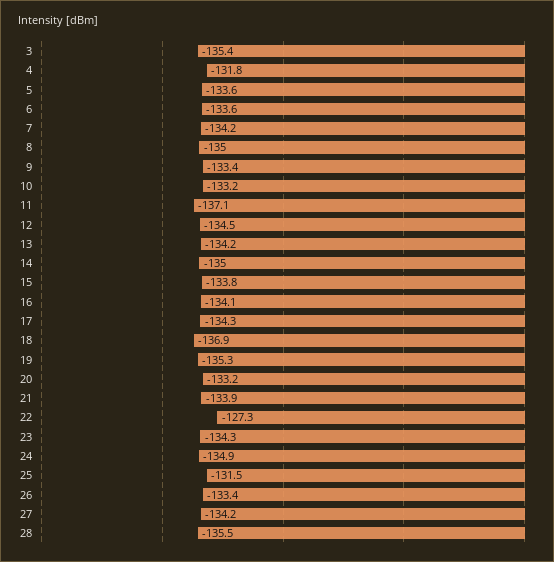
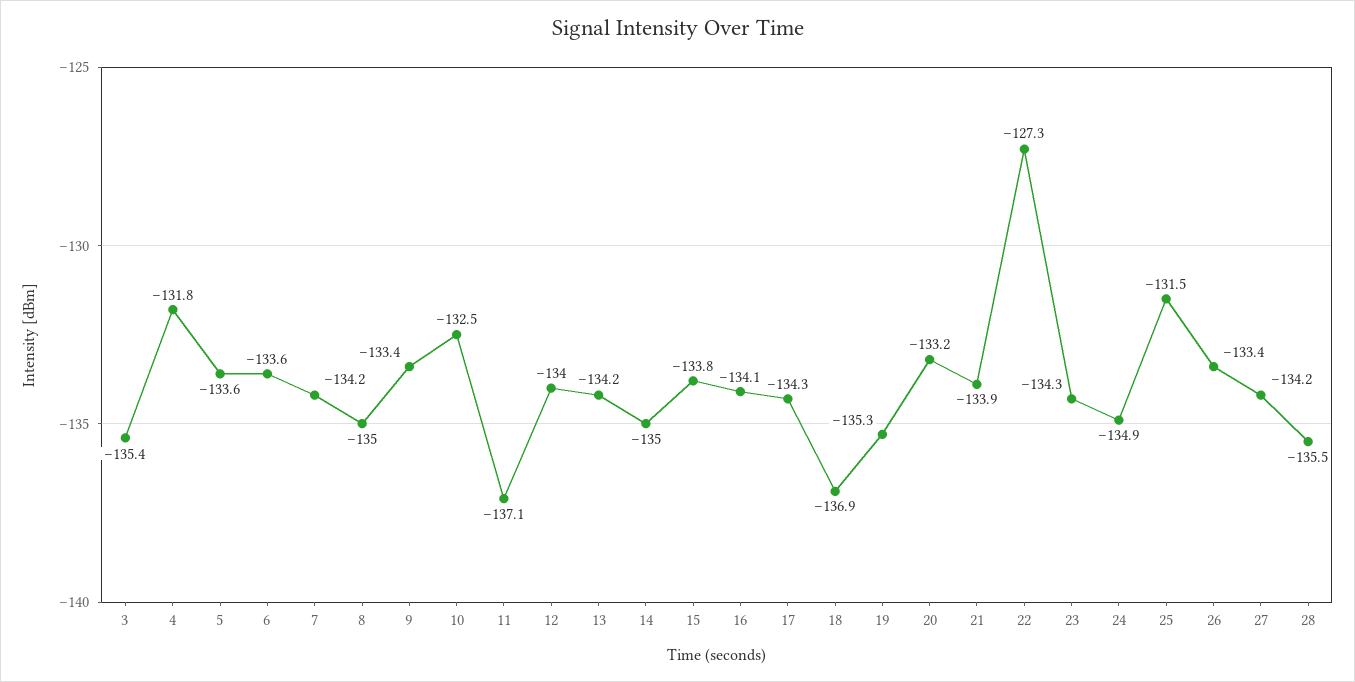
10: -133.2 -> -132.5
12: -134.5 -> -134

